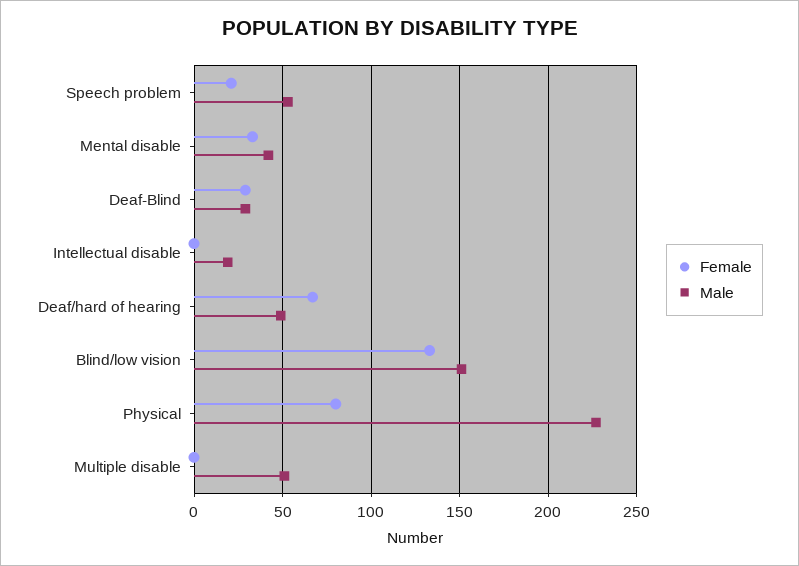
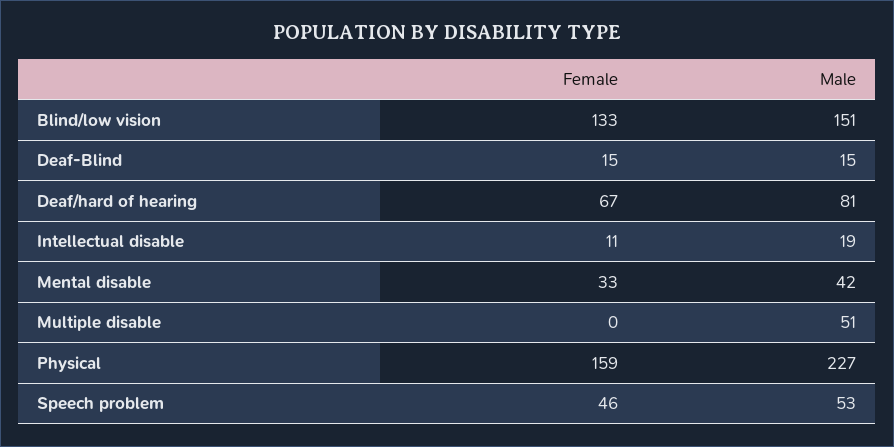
Female, Speech problem: 20 -> 46
Female, Deaf-Blind: 30 -> 15
Male, Deaf-Blind: 30 -> 15
Female, Intellectual disable: 0 -> 11
Male, Deaf/hard of hearing: 50 -> 81
Female, Physical: 80 -> 159

